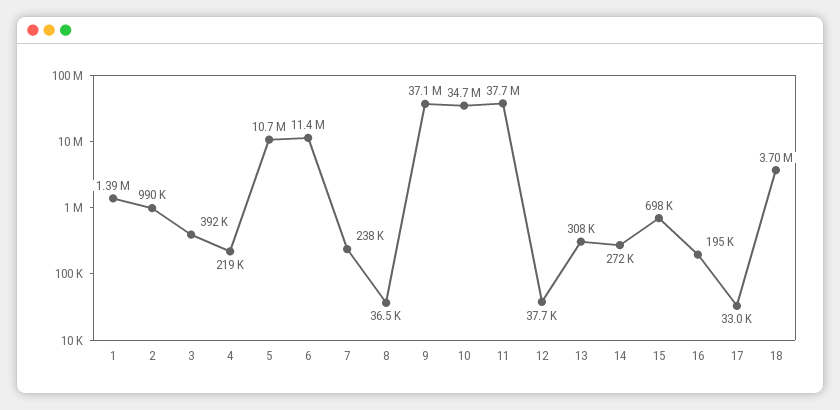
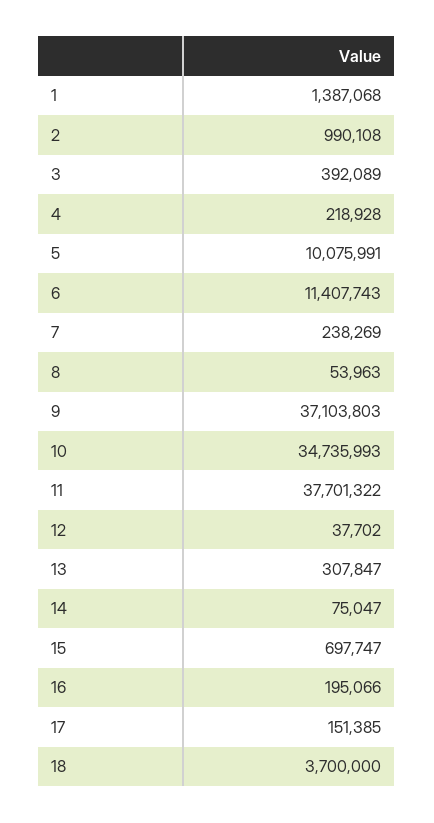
5: 10700000 -> 10075991
8: 36500 -> 53963
14: 272000 -> 75047
17: 33000 -> 151385

